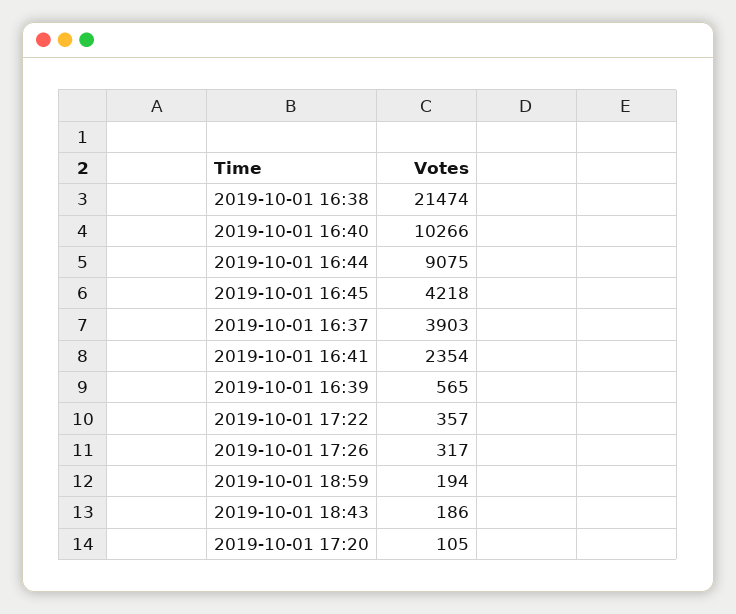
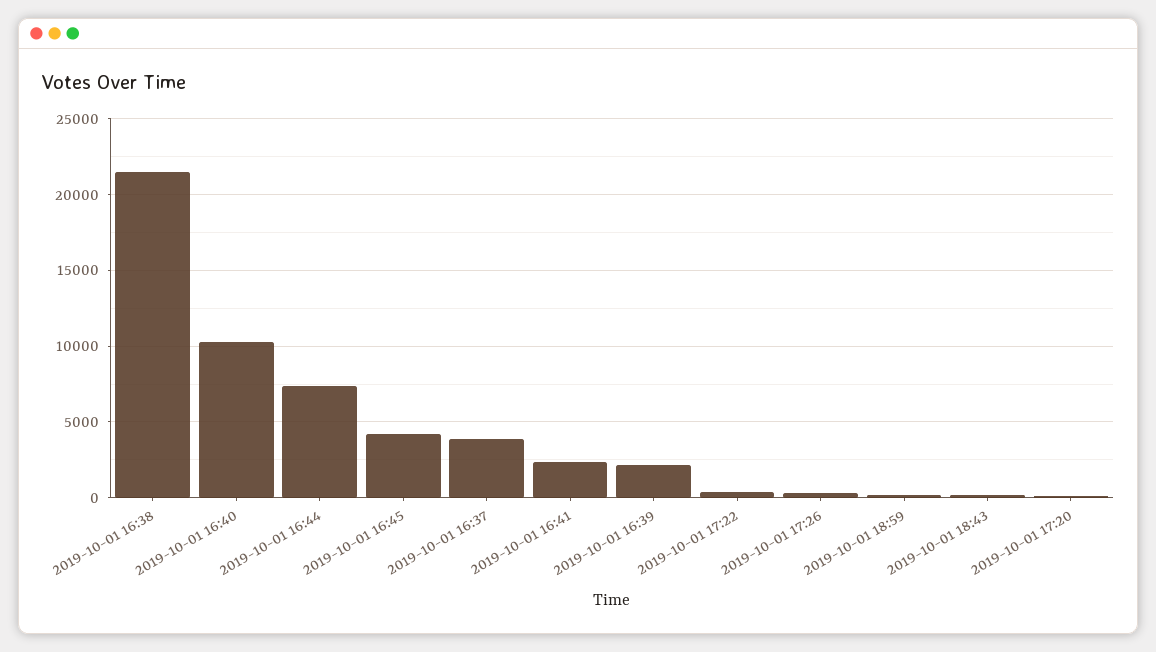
2019-10-01 16:44: 9075 -> 7500
2019-10-01 16:39: 565 -> 2000

